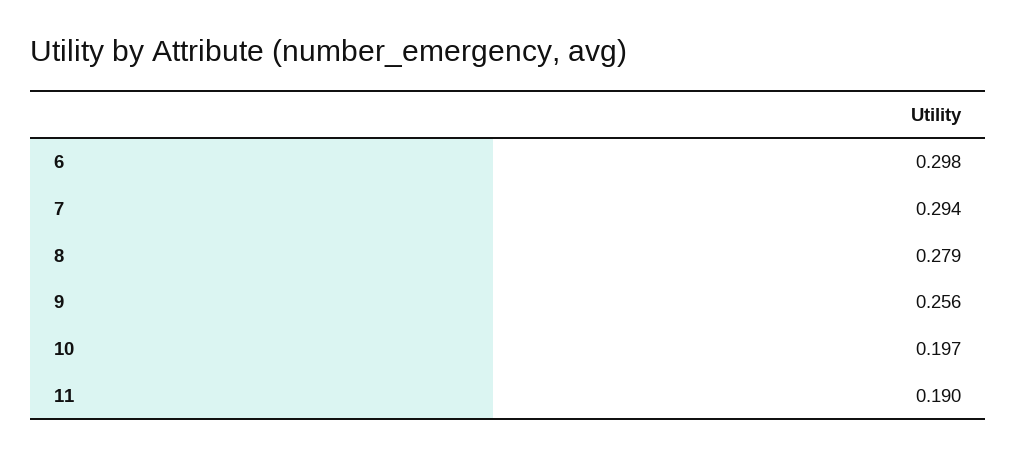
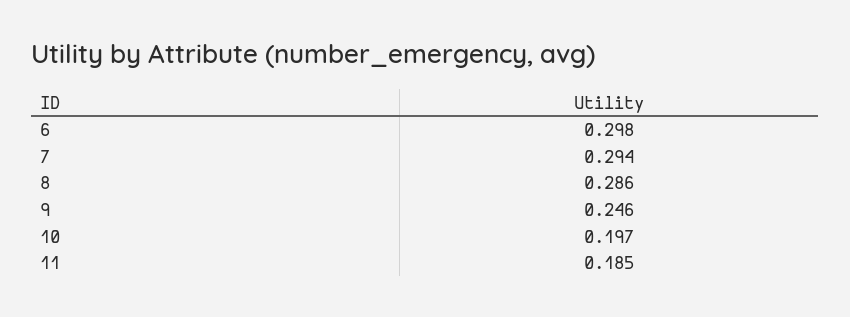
8: 0.279 -> 0.286
9: 0.256 -> 0.246
11: 0.19 -> 0.185

